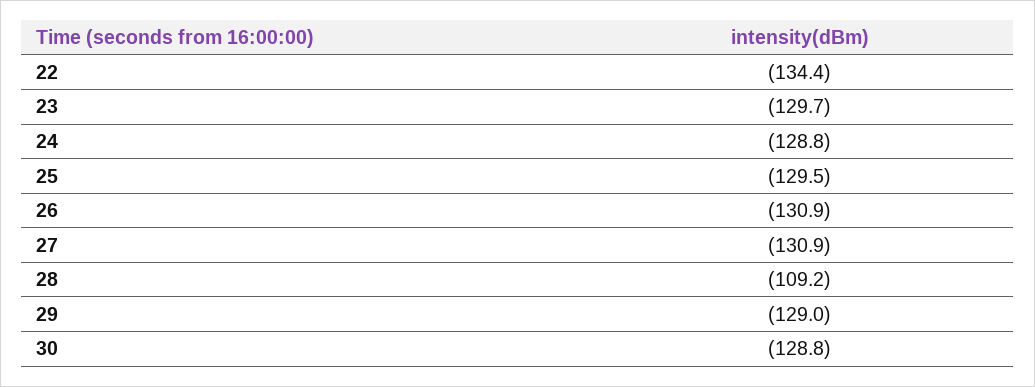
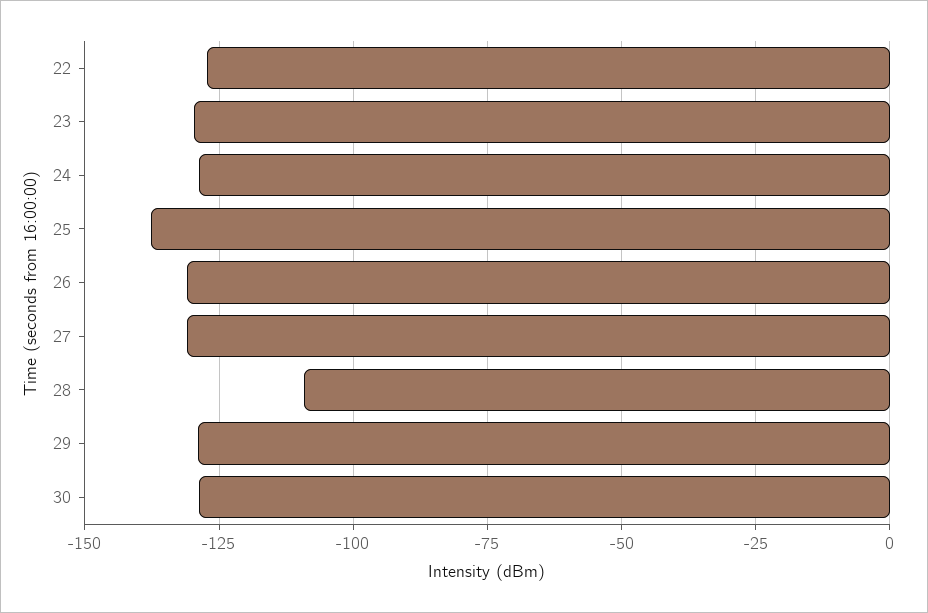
22: -134.4 -> -127.5
25: -129.5 -> -137.5

